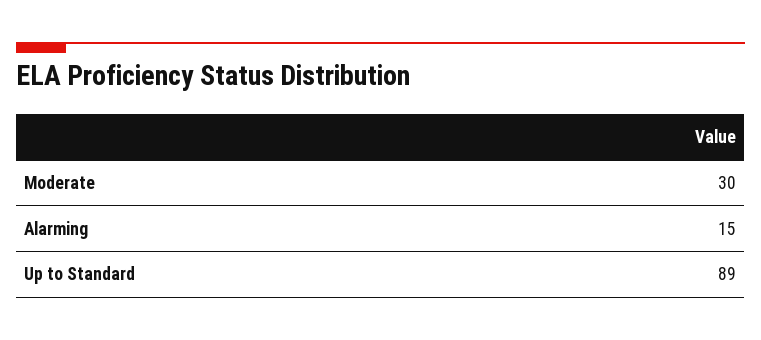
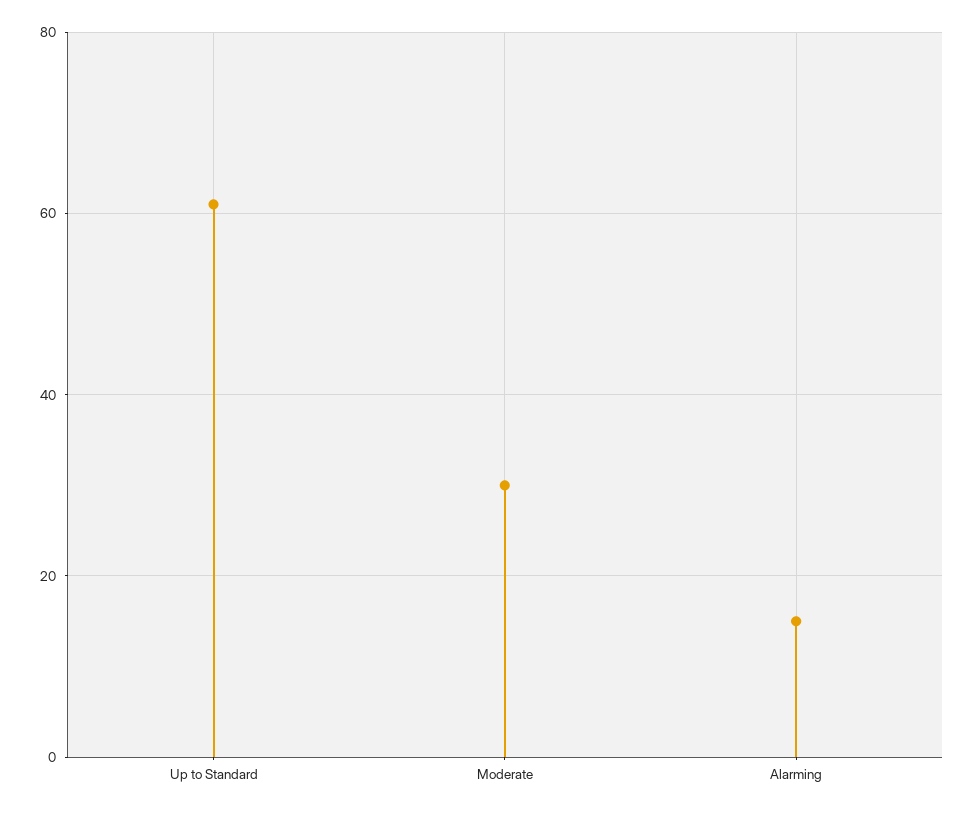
Up to Standard: 89 -> 60

